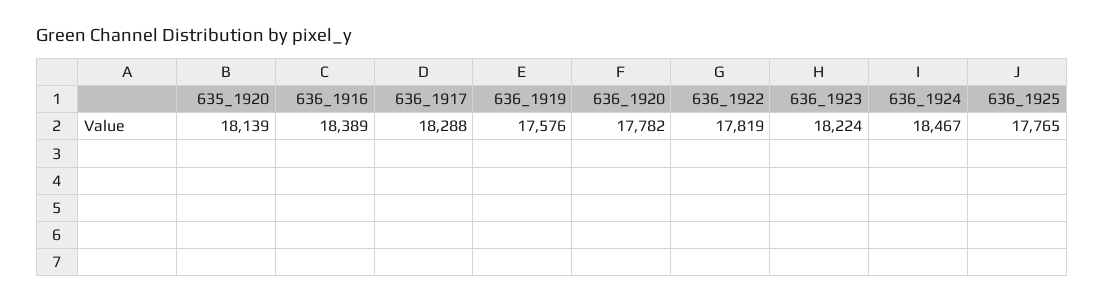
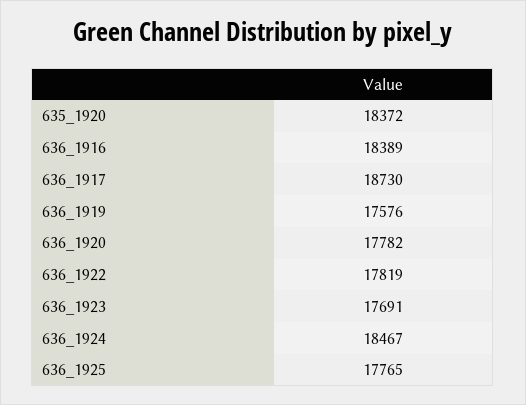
635_1920: 18139 -> 18372
636_1917: 18288 -> 18730
636_1923: 18224 -> 17691

